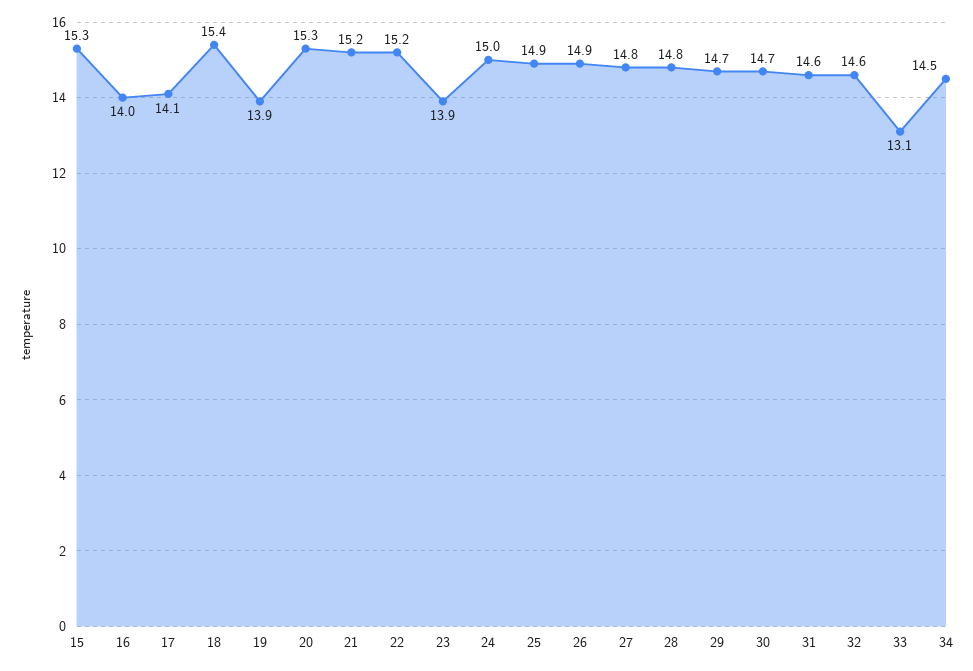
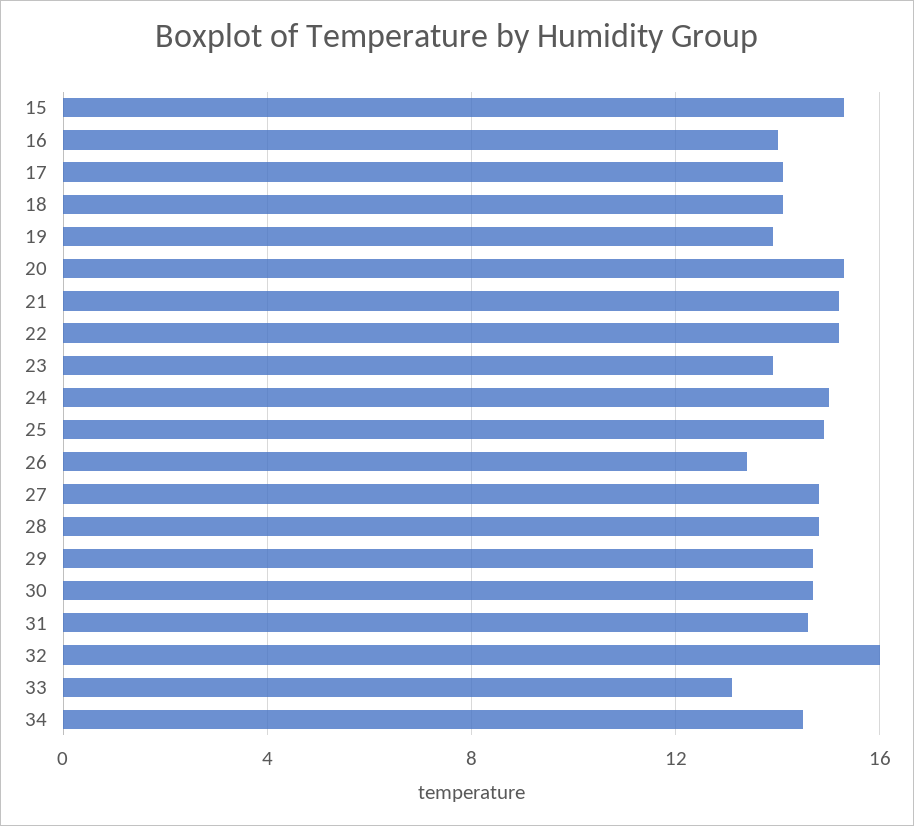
18: 15.4 -> 14
26: 14.9 -> 13.5
32: 14.6 -> 16

